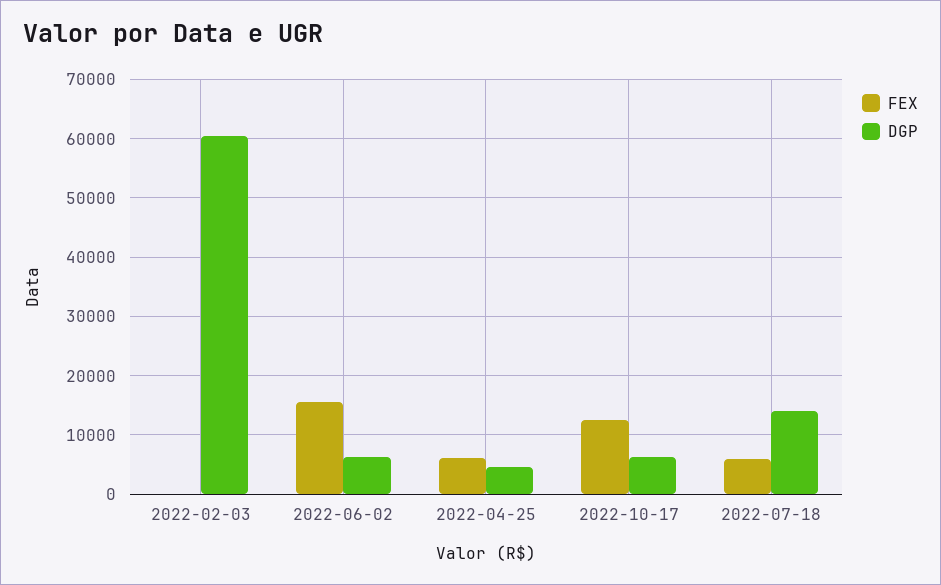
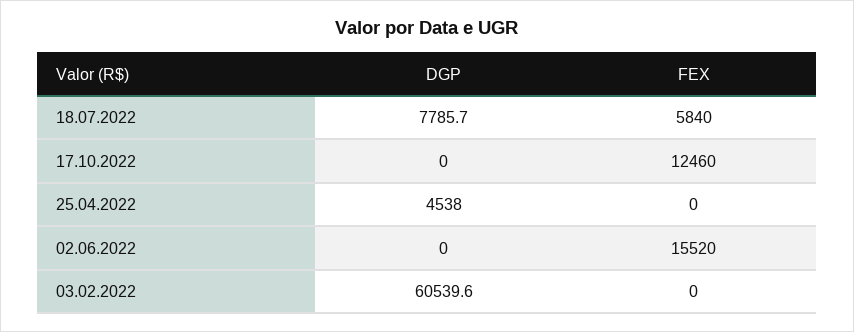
DGP, 2022-06-02: 6000 -> 0
FEX, 2022-04-25: 6000 -> 0
DGP, 2022-10-17: 6000 -> 0
DGP, 2022-07-18: 14000 -> 7785.7

